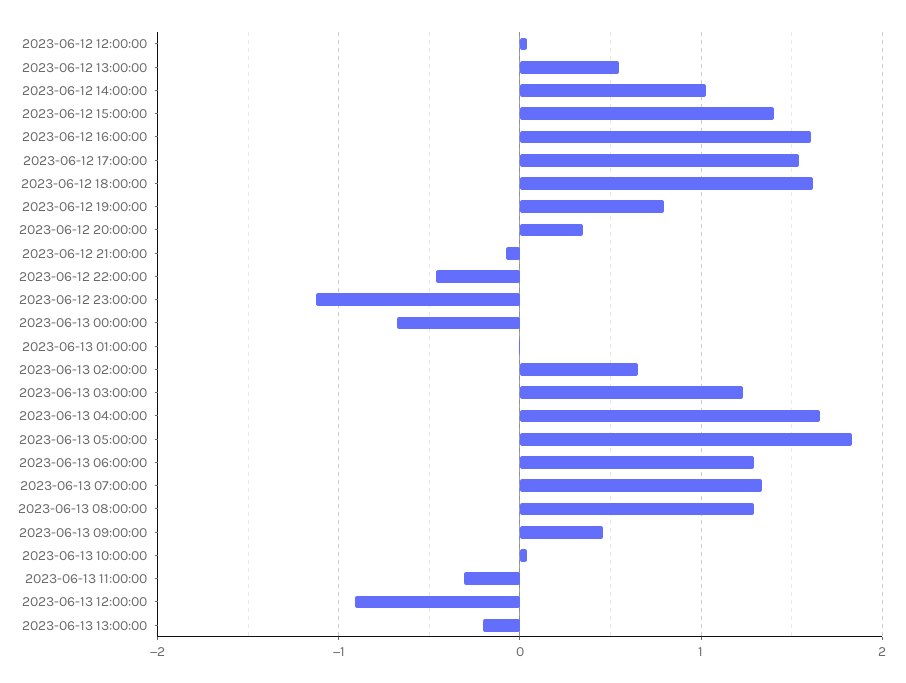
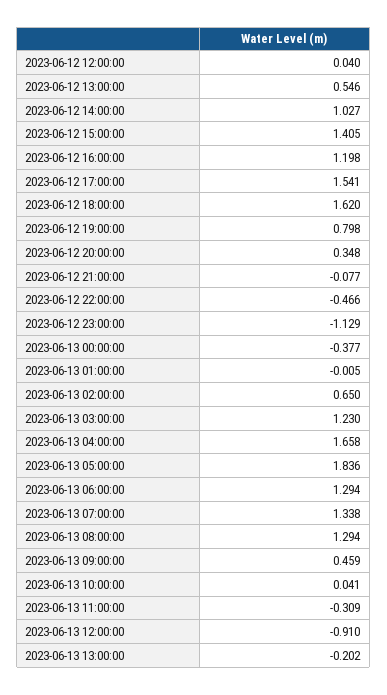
2023-06-12 16:00:00: 1.6 -> 1.198
2023-06-13 00:00:00: -0.7 -> -0.377

